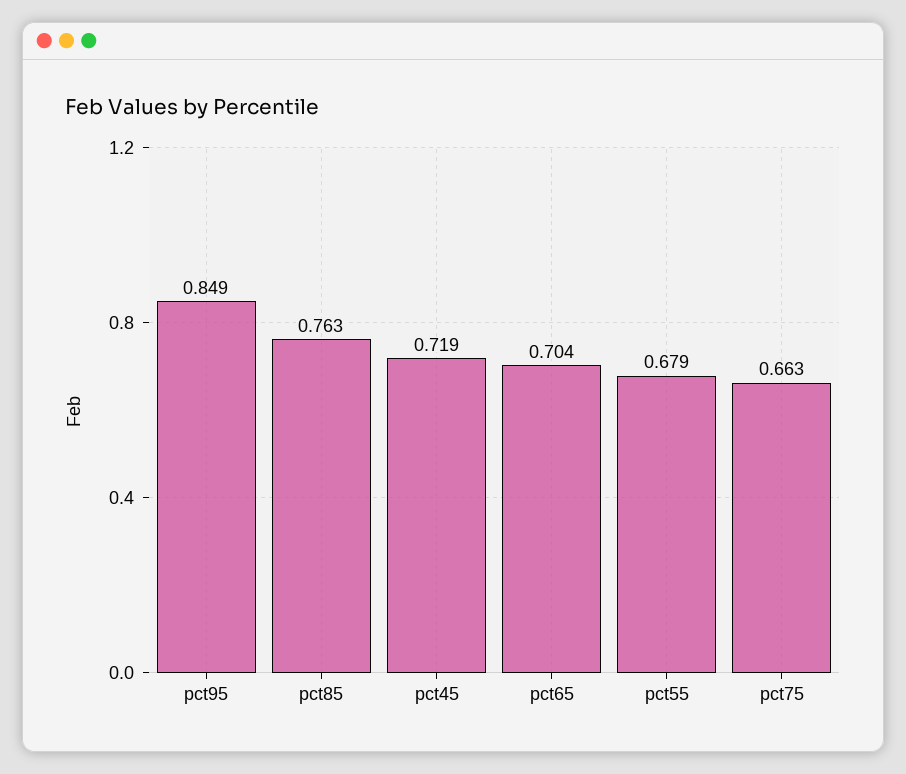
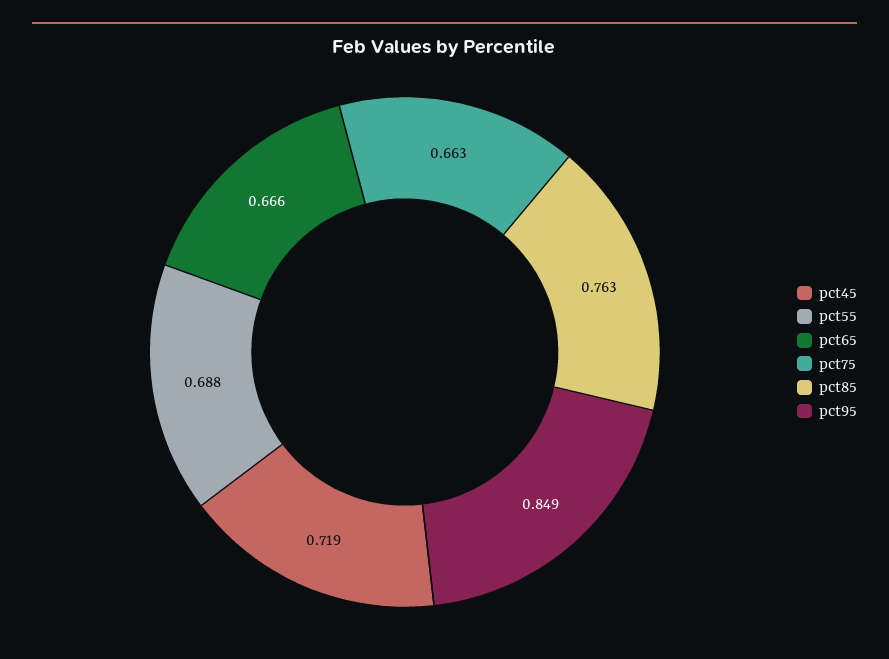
pct65: 0.704 -> 0.666
pct55: 0.679 -> 0.688

